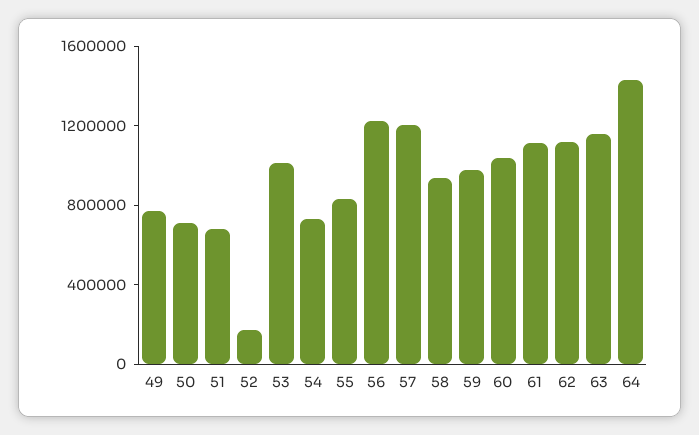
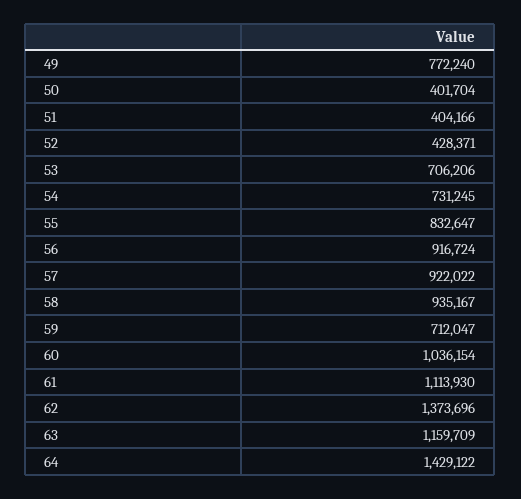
50: 700000 -> 401704
51: 700000 -> 404166
52: 200000 -> 428371
53: 1000000 -> 706206
56: 1200000 -> 916724
57: 1200000 -> 922022
59: 1000000 -> 712047
62: 1100000 -> 1373696

